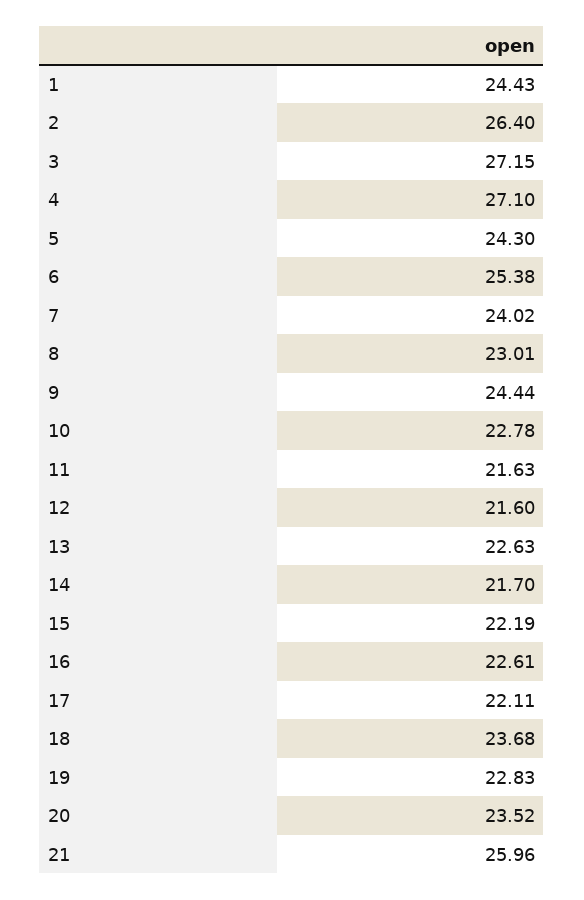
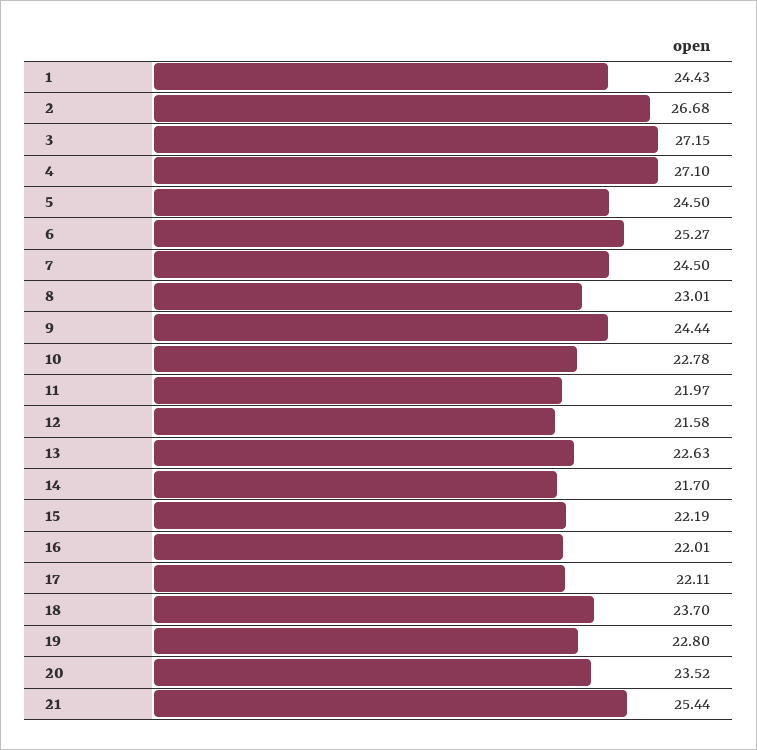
2: 26.4 -> 26.68
5: 24.3 -> 24.5
6: 25.38 -> 25.27
7: 24.02 -> 24.5
11: 21.63 -> 21.97
12: 21.6 -> 21.58
16: 22.61 -> 22.01
18: 23.68 -> 23.7
19: 22.83 -> 22.8
21: 25.96 -> 25.44

